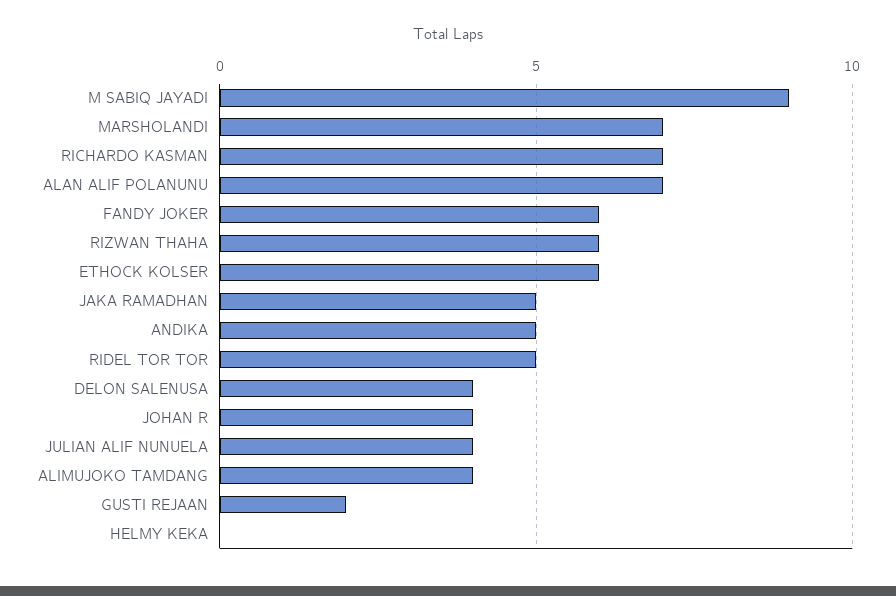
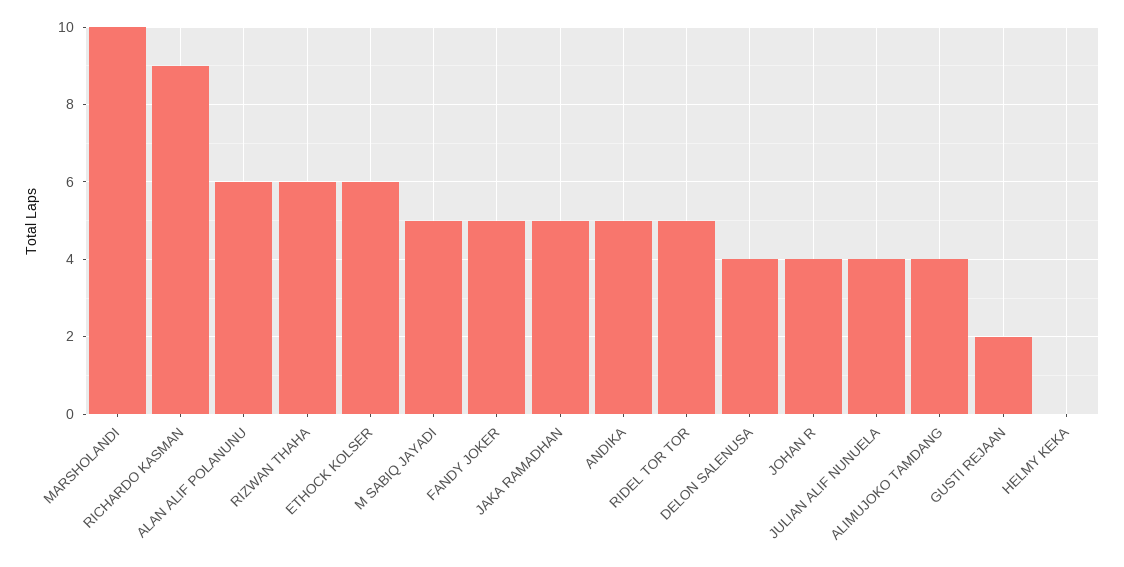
M SABIQ JAYADI: 9 -> 5
MARSHOLANDI: 7 -> 10
RICHARDO KASMAN: 7 -> 9
ALAN ALIF POLANUNU: 7 -> 6
FANDY JOKER: 6 -> 5

